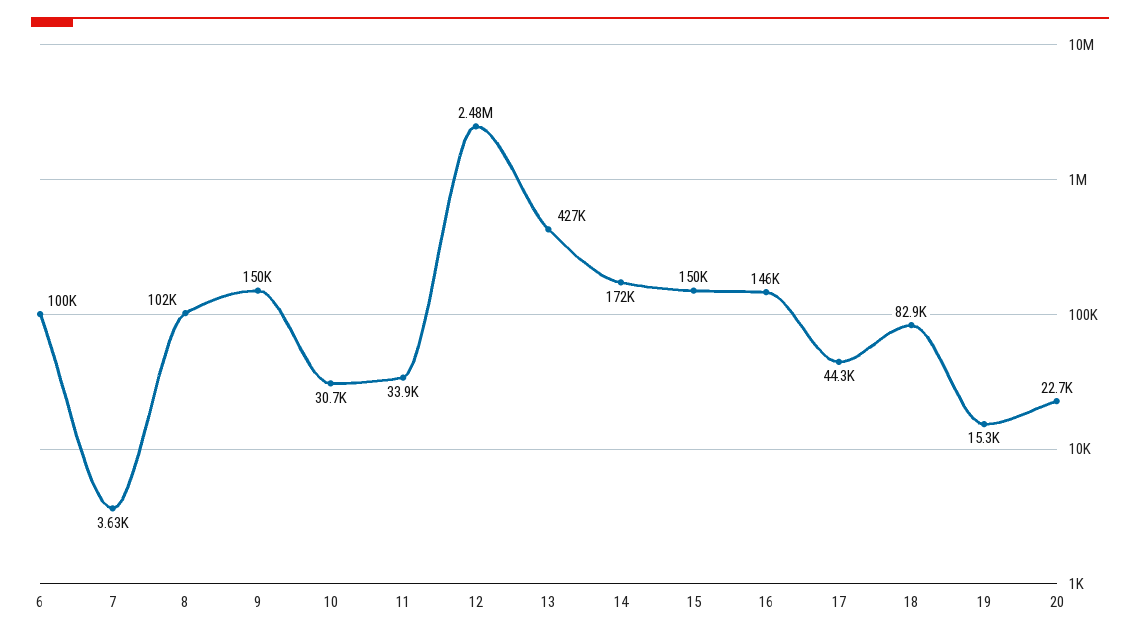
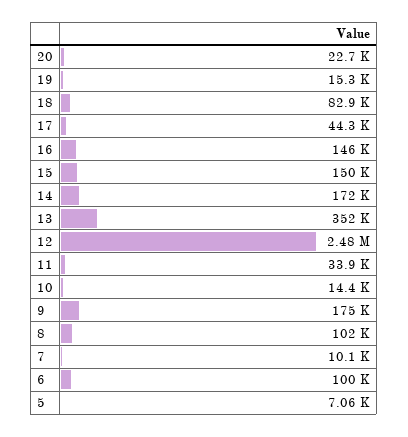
7: 3630 -> 10100
9: 150000 -> 175000
10: 30700 -> 14400
13: 427000 -> 352000
5: none -> 7060

